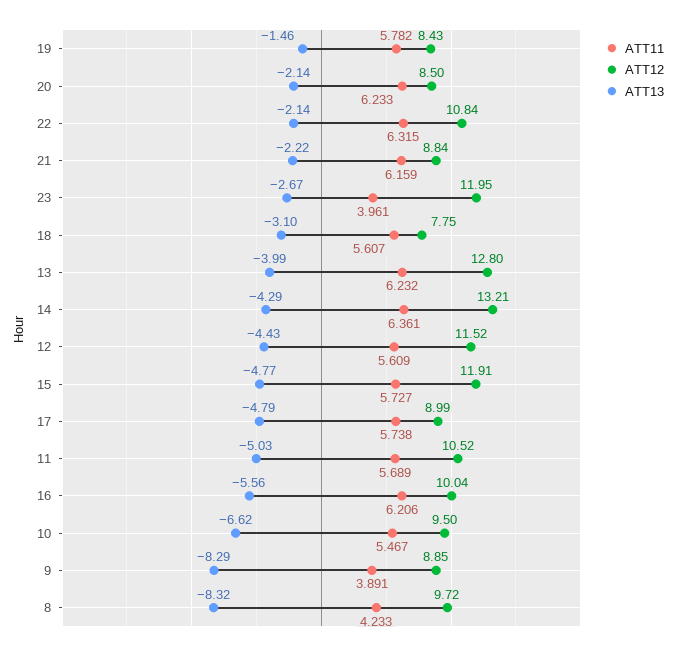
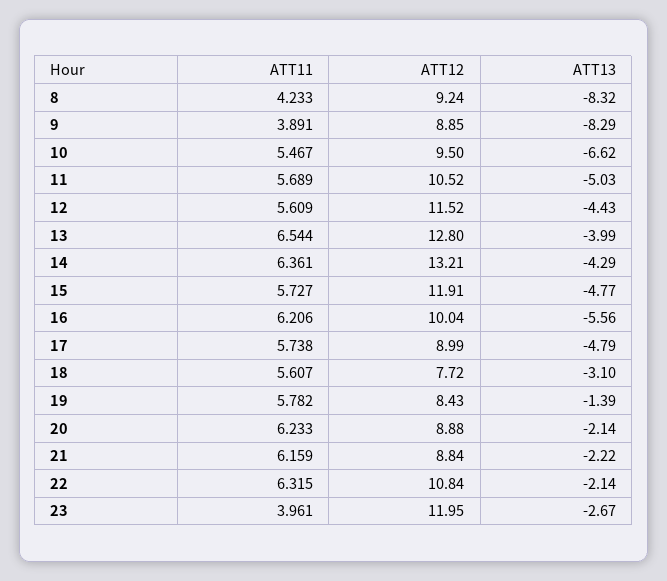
ATT13, 19: -1.46 -> -1.39
ATT12, 20: 8.5 -> 8.88
ATT12, 18: 7.75 -> 7.72
ATT11, 13: 6.232 -> 6.544
ATT12, 8: 9.72 -> 9.24

